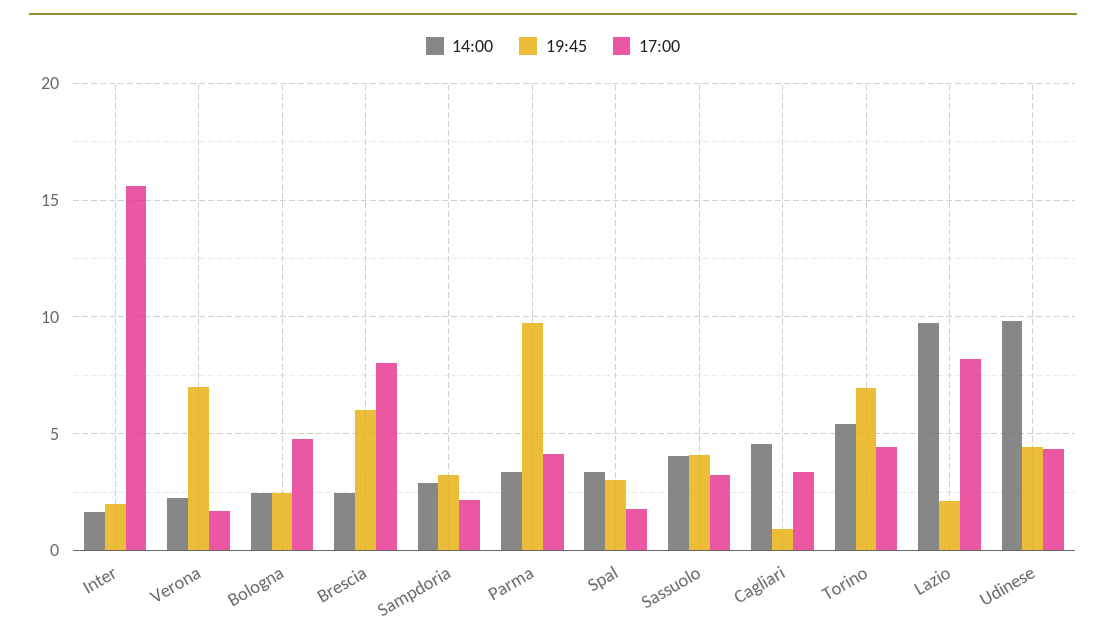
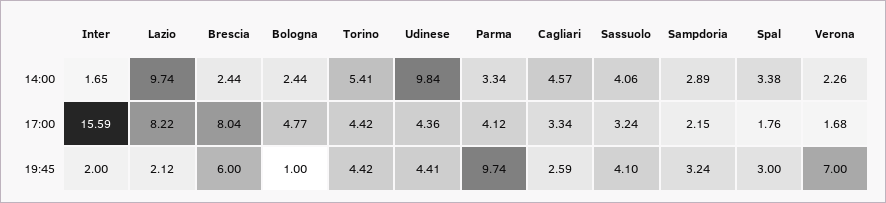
19:45, Bologna: 2.5 -> 1
19:45, Cagliari: 1 -> 2.59
19:45, Torino: 7 -> 4.42

